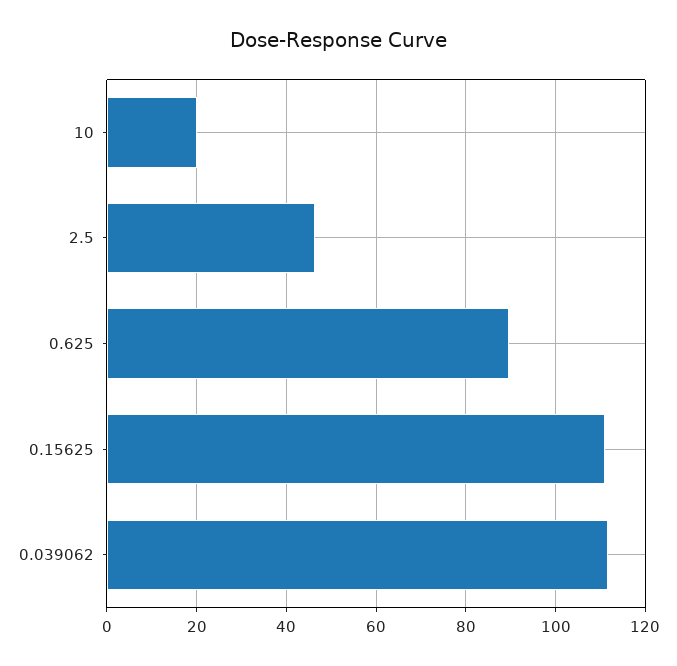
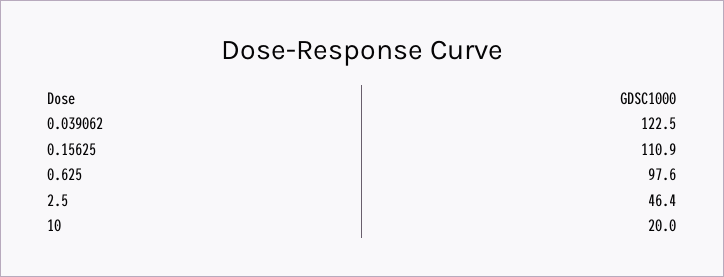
0.625: 90 -> 97.6
0.039062: 112 -> 122.5

